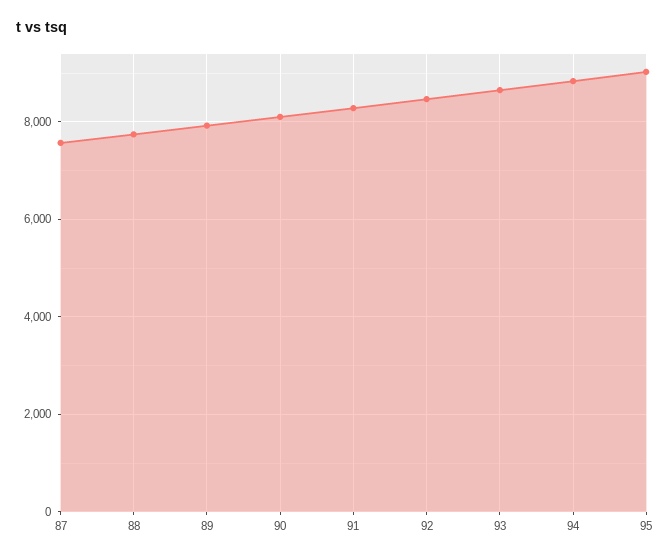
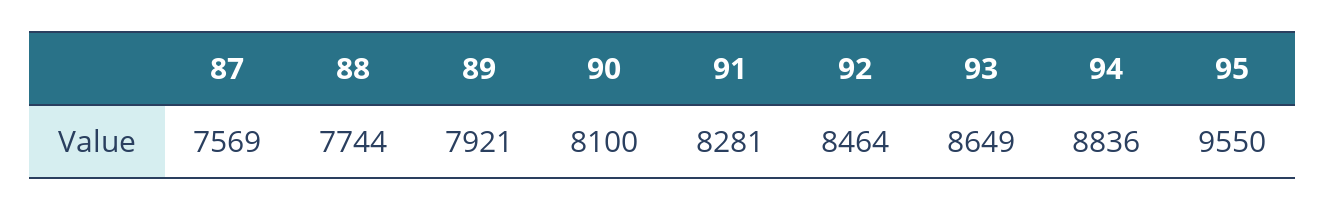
95: 9000 -> 9550

